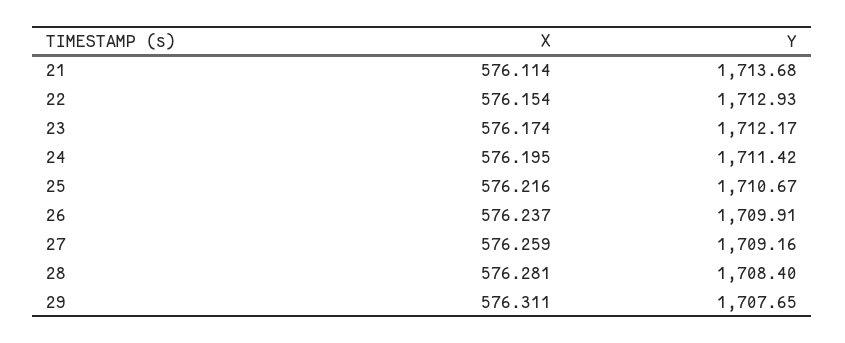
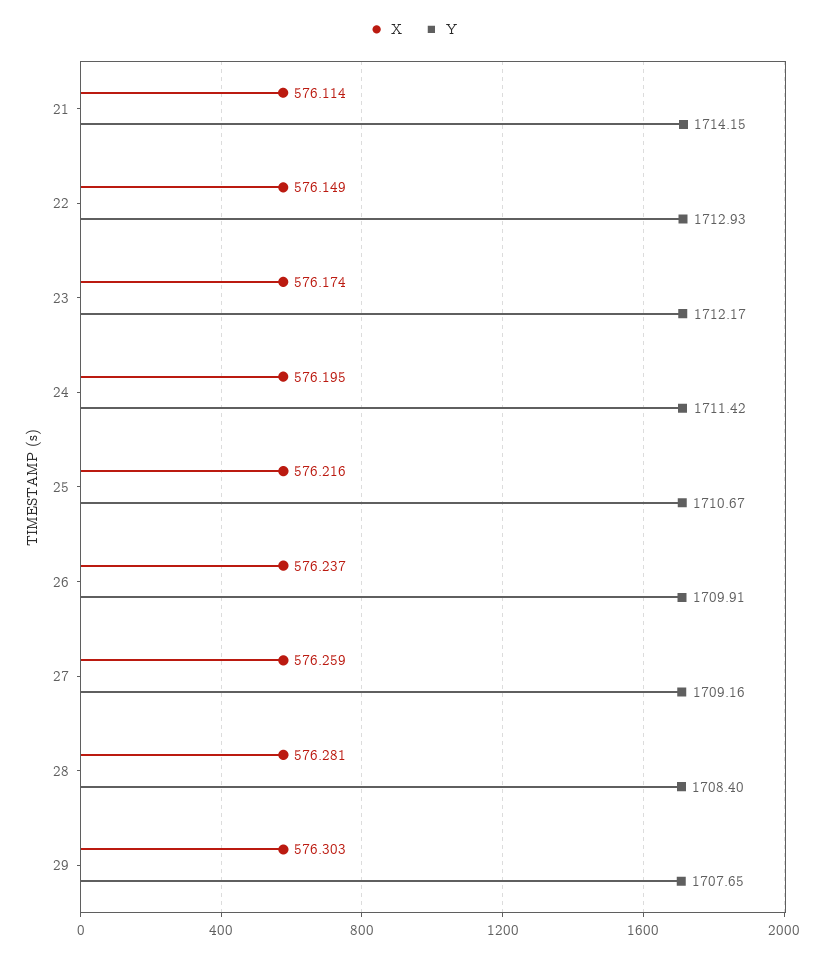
Y, 21: 1713.68 -> 1714.15
X, 22: 576.154 -> 576.149
X, 29: 576.311 -> 576.303

